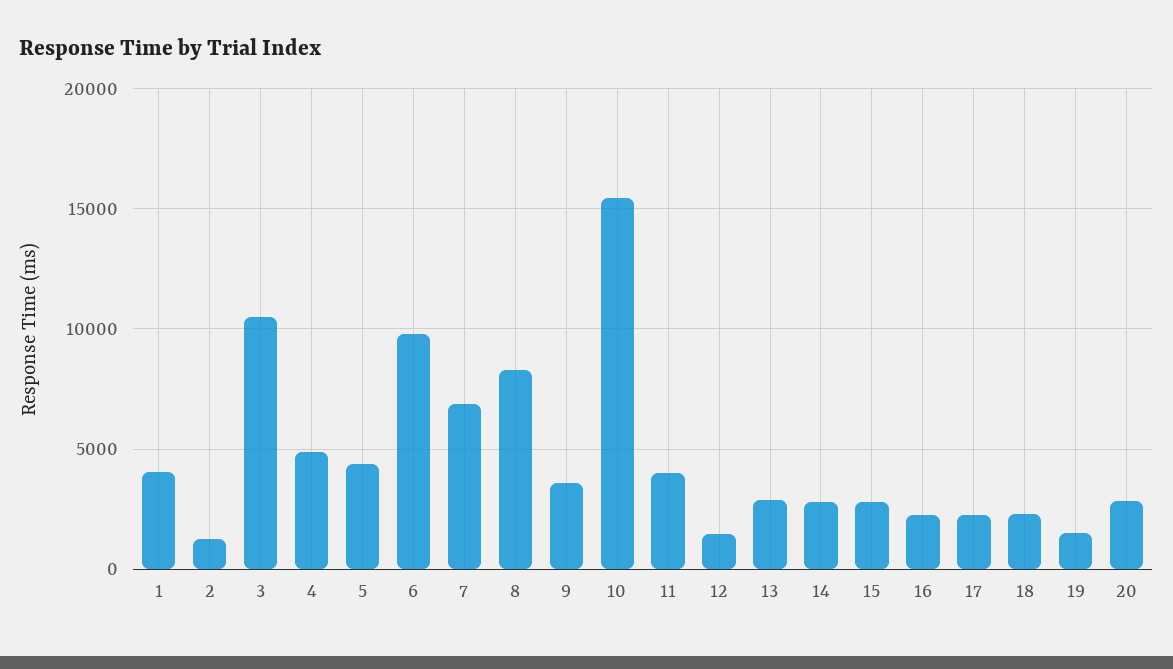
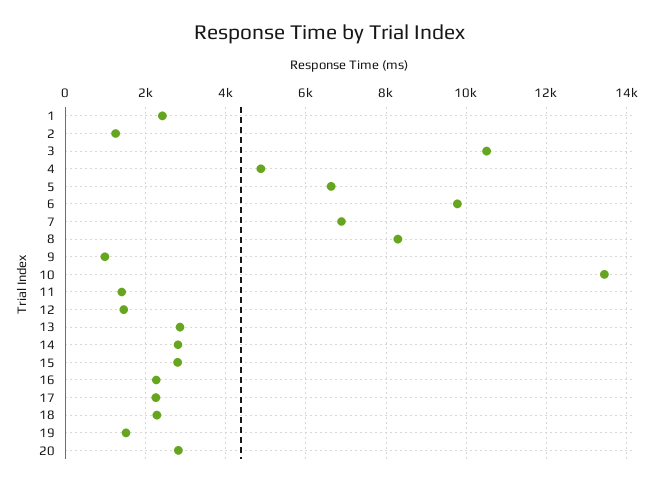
1: 4000 -> 2400
5: 4500 -> 6600
9: 3500 -> 1000
10: 15500 -> 13400
11: 4000 -> 1400

